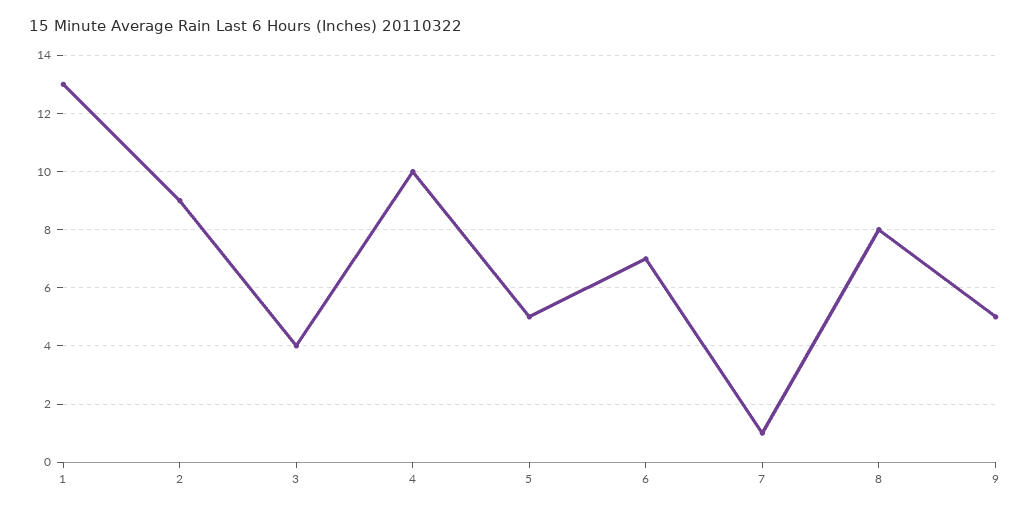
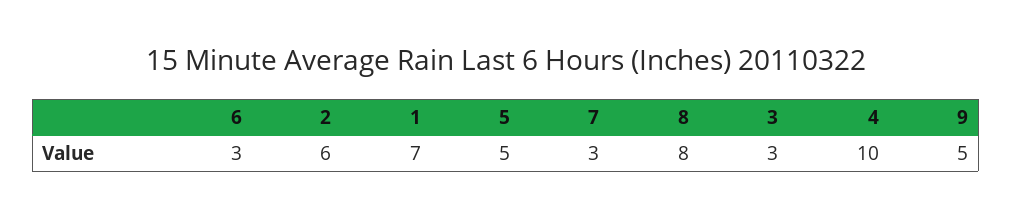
1: 13 -> 7
2: 9 -> 6
3: 4 -> 3
6: 7 -> 3
7: 1 -> 3

